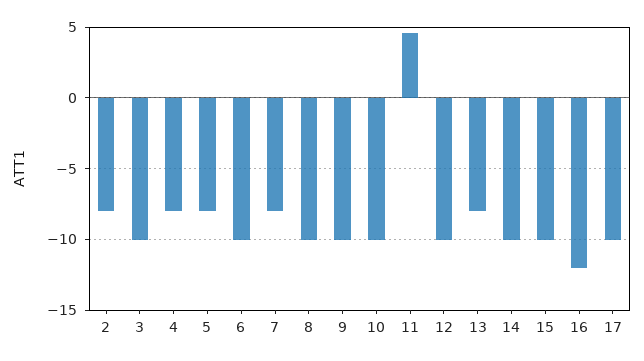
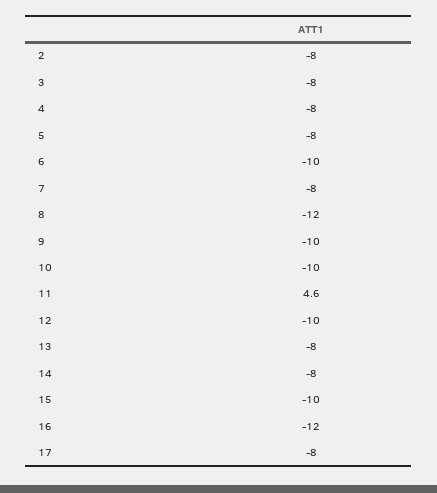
3: -10 -> -8
8: -10 -> -12
14: -10 -> -8
17: -10 -> -8

